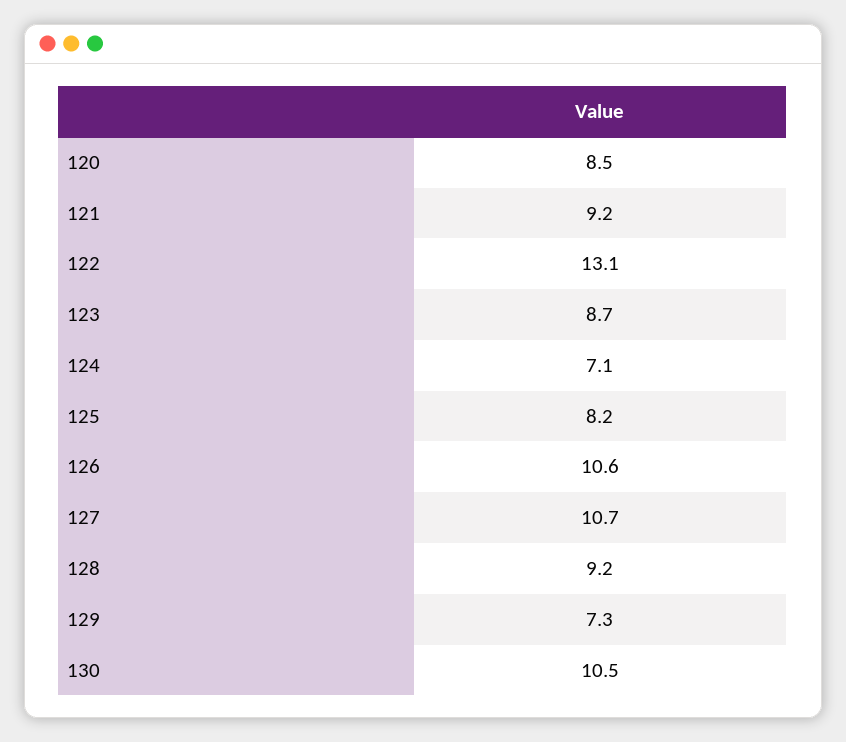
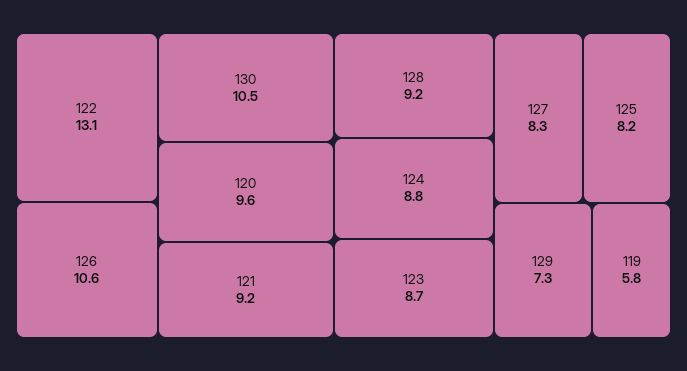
120: 8.5 -> 9.6
124: 7.1 -> 8.8
127: 10.7 -> 8.3
119: none -> 5.8

